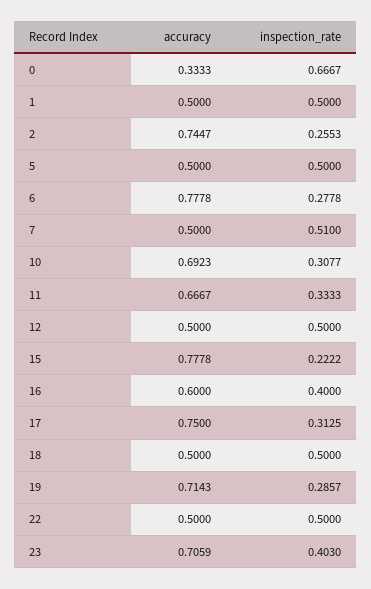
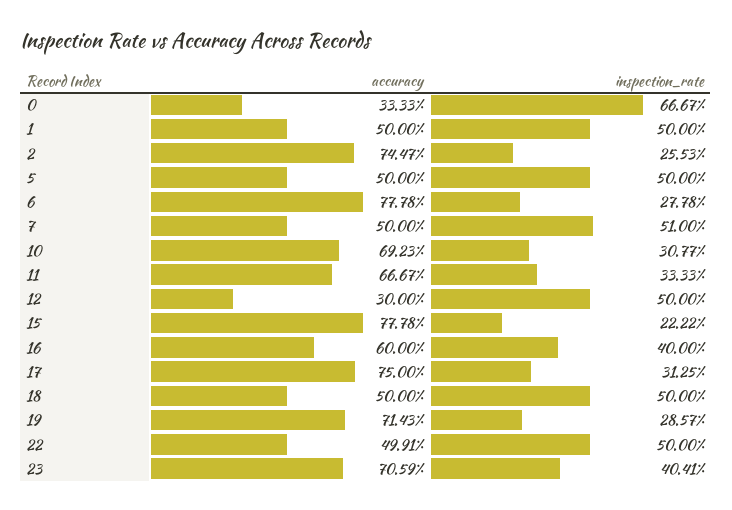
accuracy, 12: 0.5 -> 0.3
accuracy, 22: 0.5 -> 0.4991
inspection_rate, 23: 0.403 -> 0.4041

